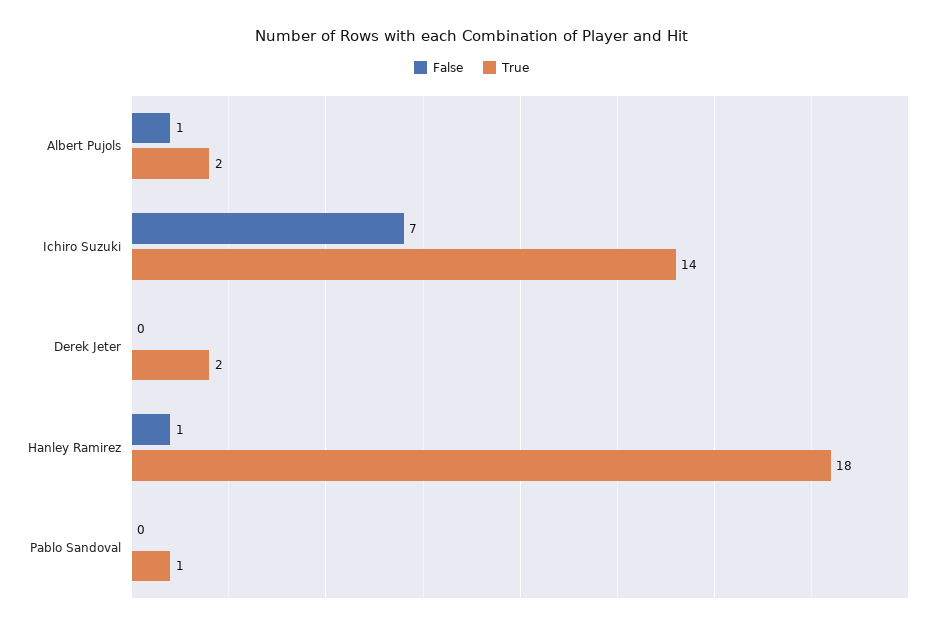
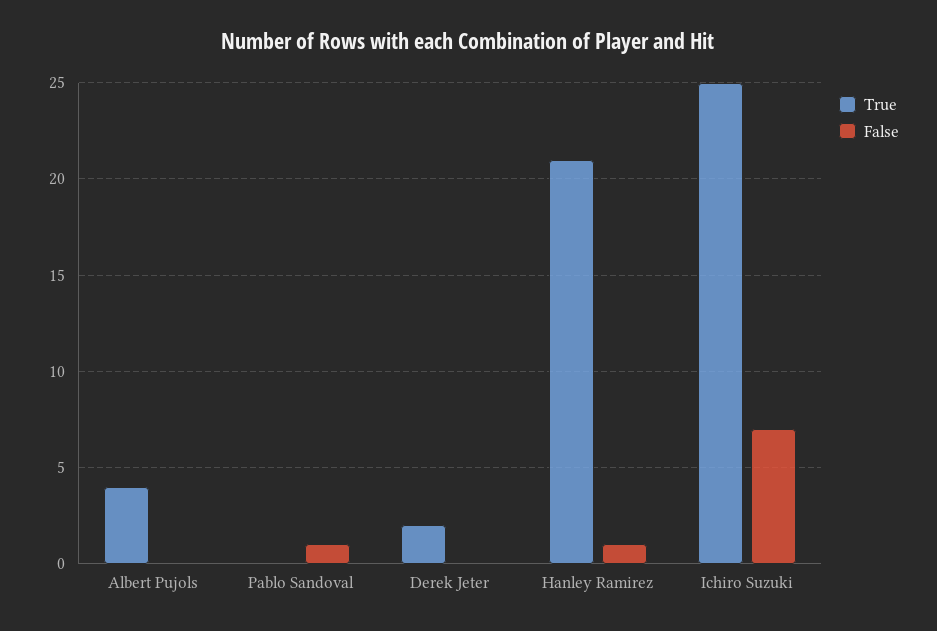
False, Albert Pujols: 1 -> 0
True, Albert Pujols: 2 -> 4
True, Ichiro Suzuki: 14 -> 25
True, Hanley Ramirez: 18 -> 21
False, Pablo Sandoval: 0 -> 1
True, Pablo Sandoval: 1 -> 0

